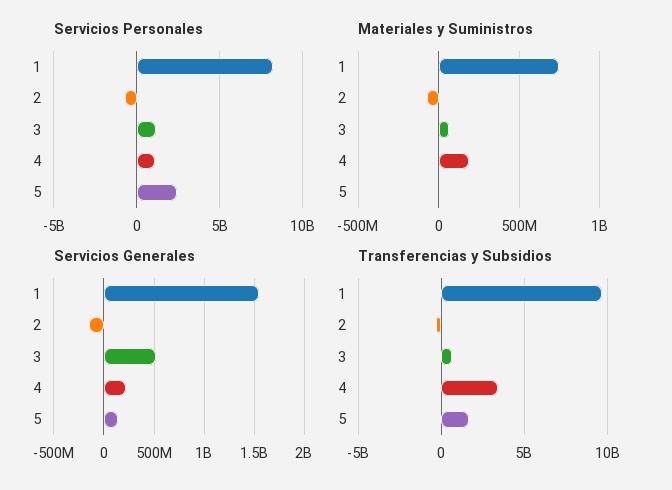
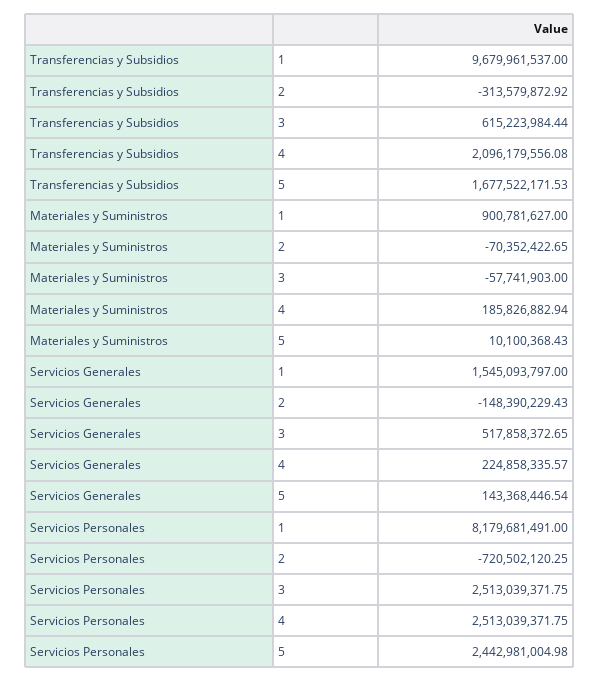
Servicios Personales, 3: 1000000000 -> 2513039371.75
Servicios Personales, 4: 1000000000 -> 2513039371.75
Materiales y Suministros, 1: 750000000 -> 900781627
Materiales y Suministros, 3: 50000000 -> -57741903
Transferencias y Subsidios, 4: 3500000000 -> 2096179556.08

